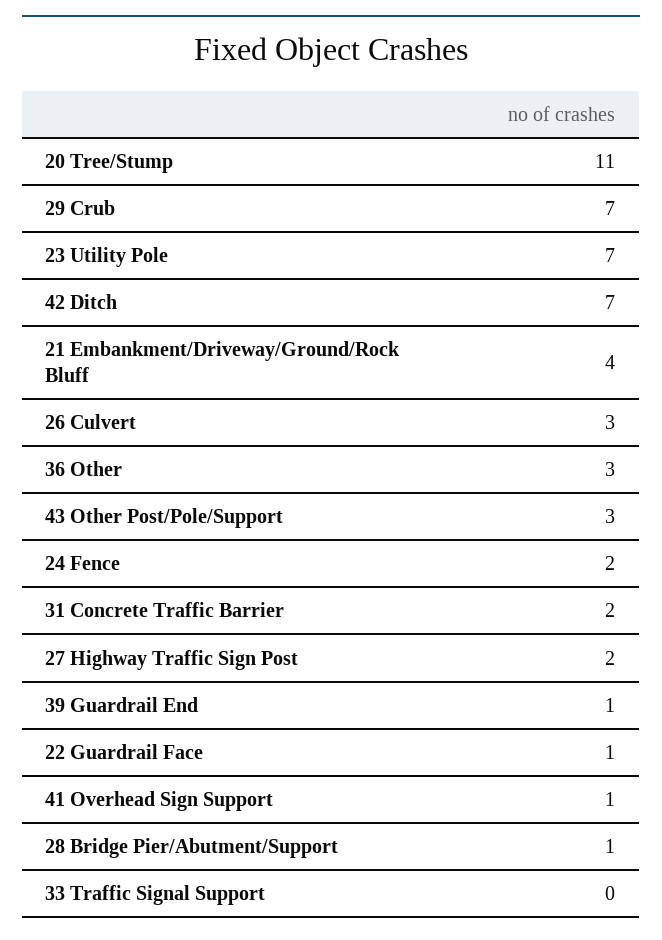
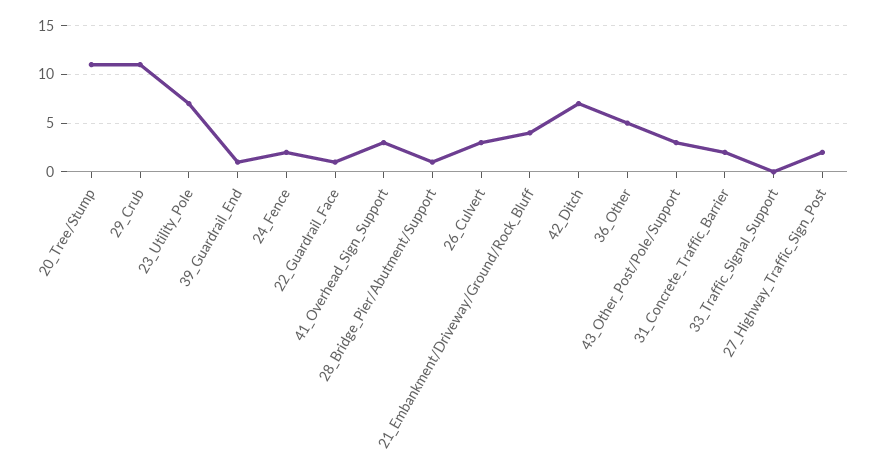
29 Crub: 7 -> 11
36 Other: 3 -> 5
41 Overhead Sign Support: 1 -> 3

